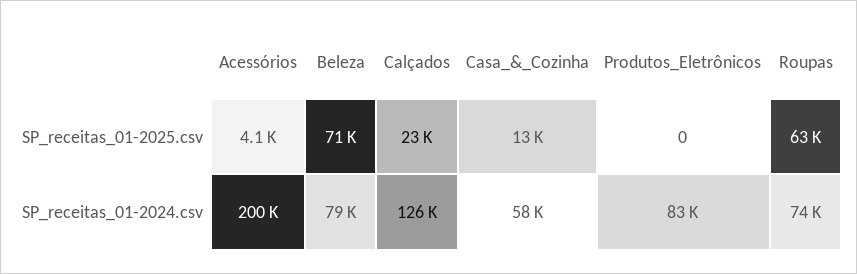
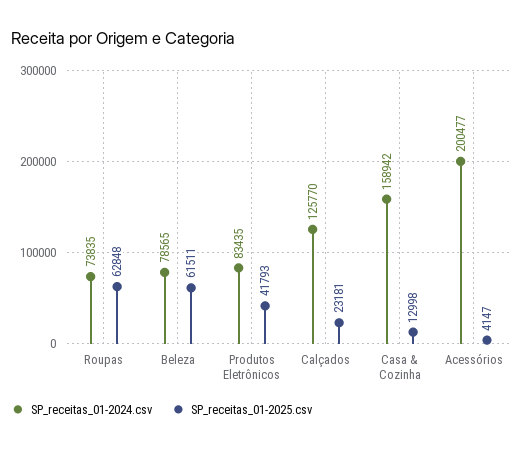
SP_receitas_01-2025.csv, Beleza: 71000 -> 61511
SP_receitas_01-2025.csv, Produtos_Eletrônicos: 0 -> 41793
SP_receitas_01-2024.csv, Casa_&_Cozinha: 58000 -> 158942

